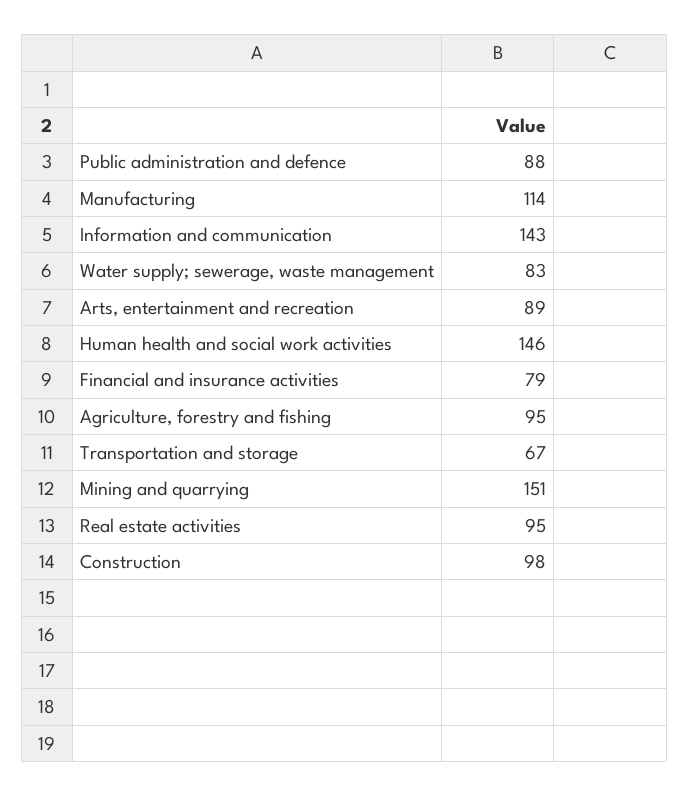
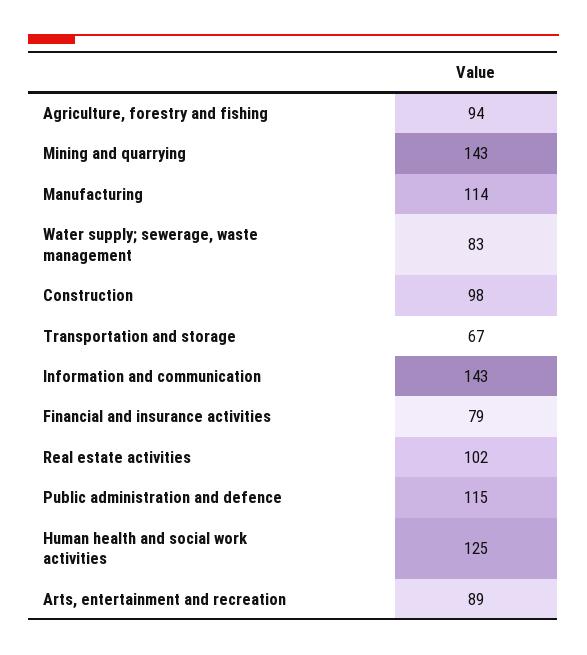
Public administration and defence: 88 -> 115
Human health and social work activities: 146 -> 125
Agriculture, forestry and fishing: 95 -> 94
Mining and quarrying: 151 -> 143
Real estate activities: 95 -> 102

